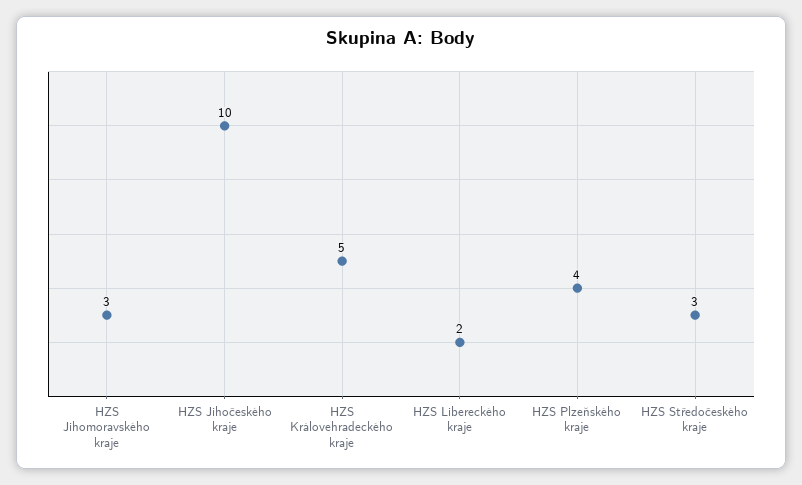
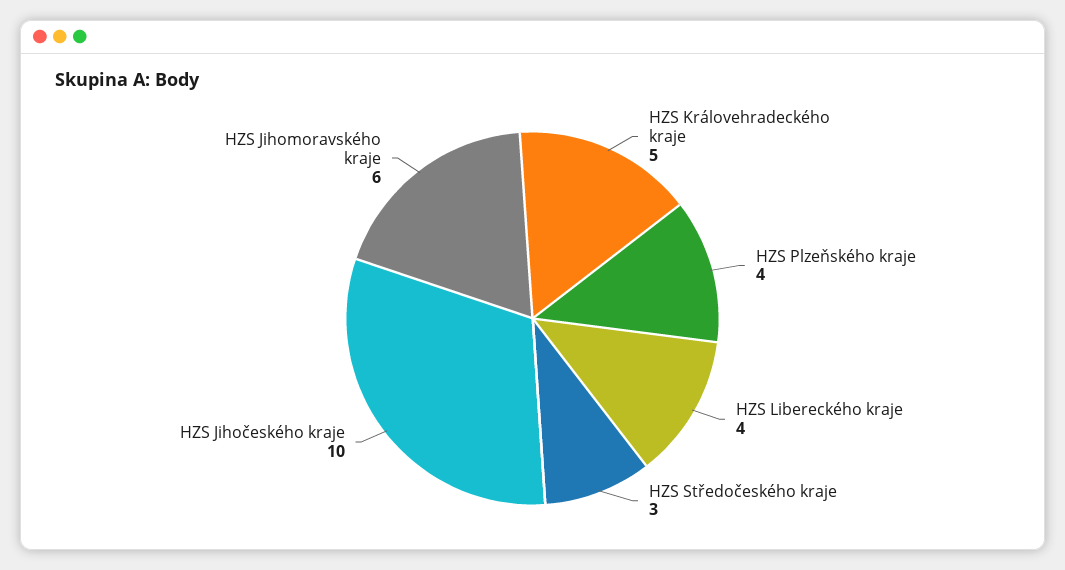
HZS Jihomoravského kraje: 3 -> 6
HZS Libereckého kraje: 2 -> 4

